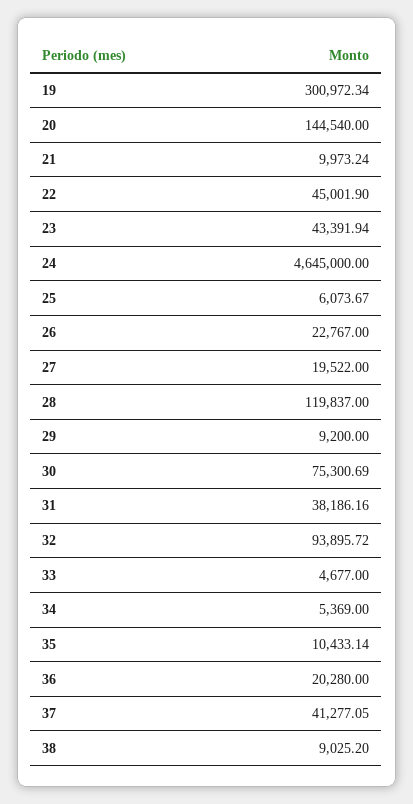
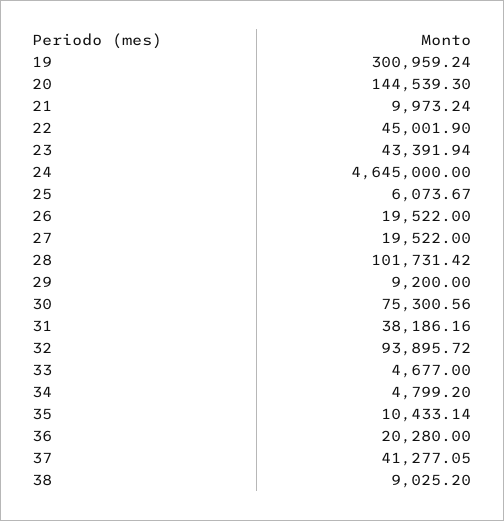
19: 300972.34 -> 300959.24
20: 144540 -> 144539.3
26: 22767 -> 19522
28: 119837 -> 101731.42
30: 75300.69 -> 75300.56
34: 5369 -> 4799.2

